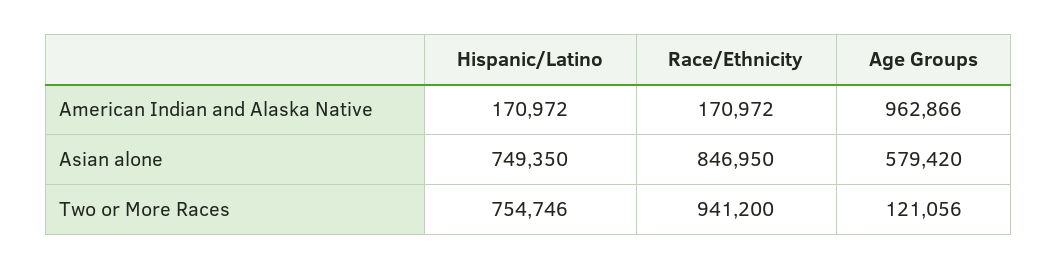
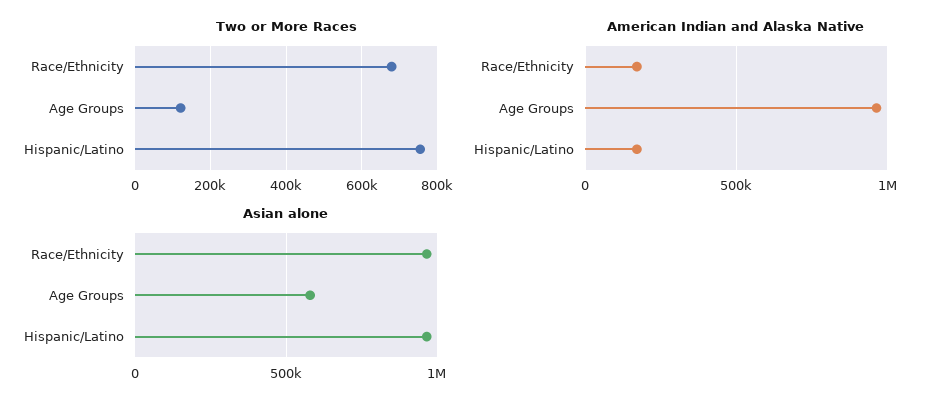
Asian alone, Hispanic/Latino: 749350 -> 950000
Asian alone, Race/Ethnicity: 846950 -> 950000
Two or More Races, Race/Ethnicity: 941200 -> 680000

